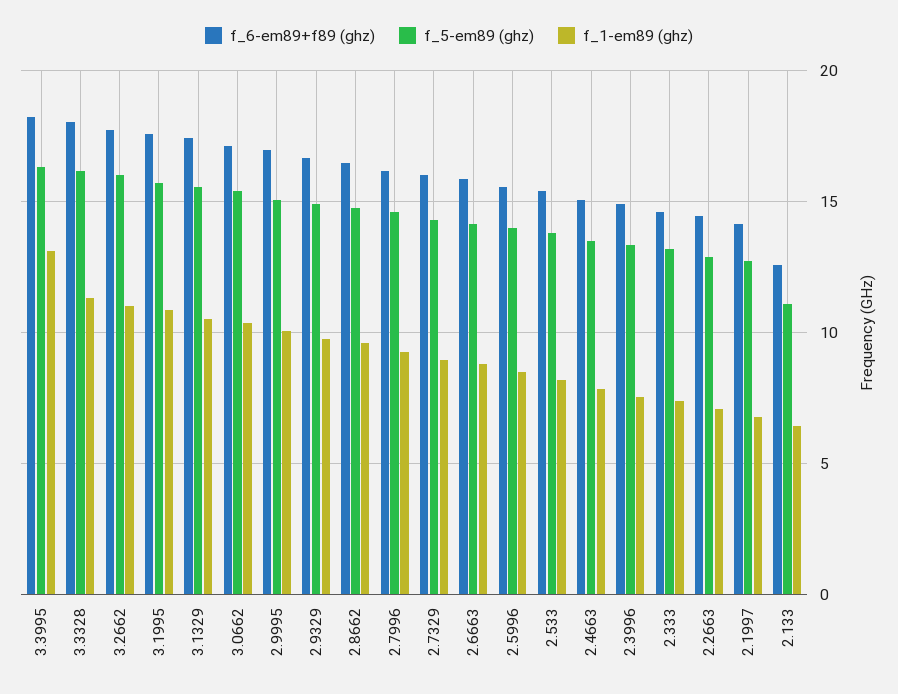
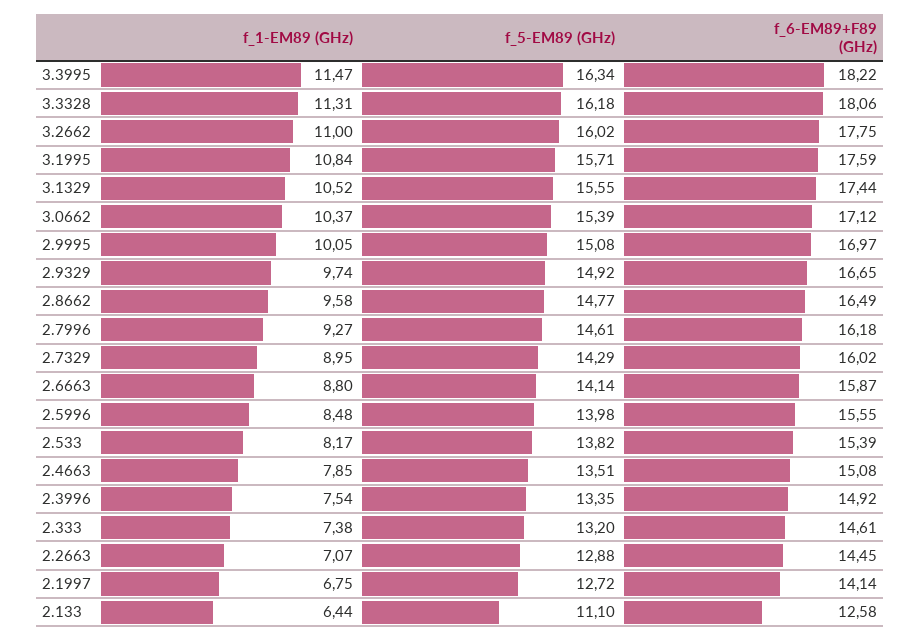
f_1-em89 (ghz), 3.3995: 13 -> 11.47

